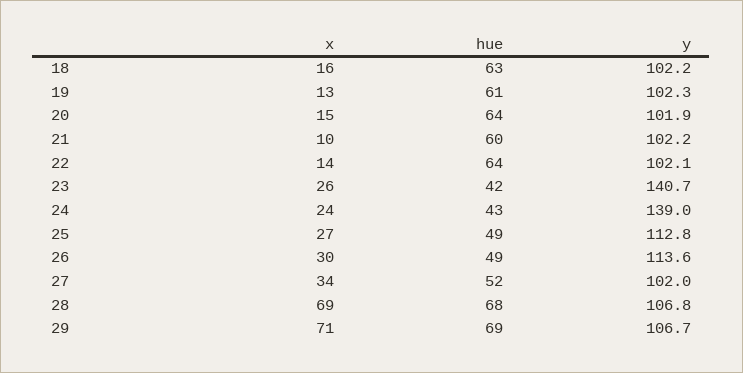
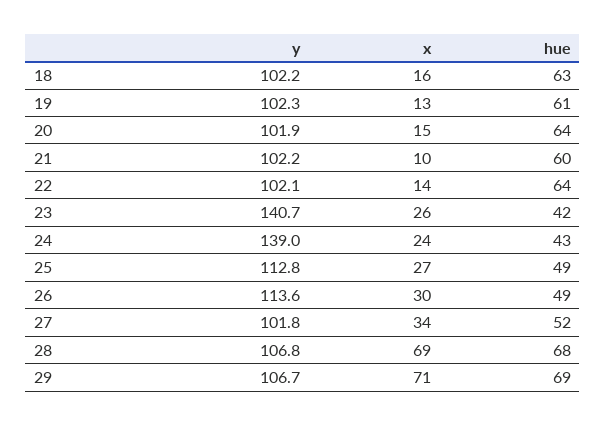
y, 27: 102 -> 101.8

